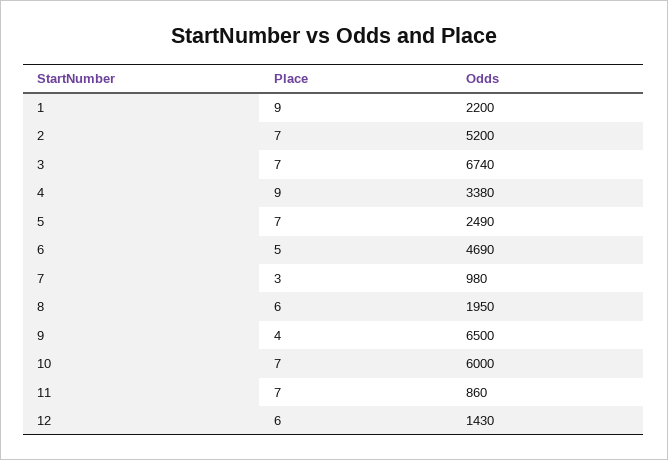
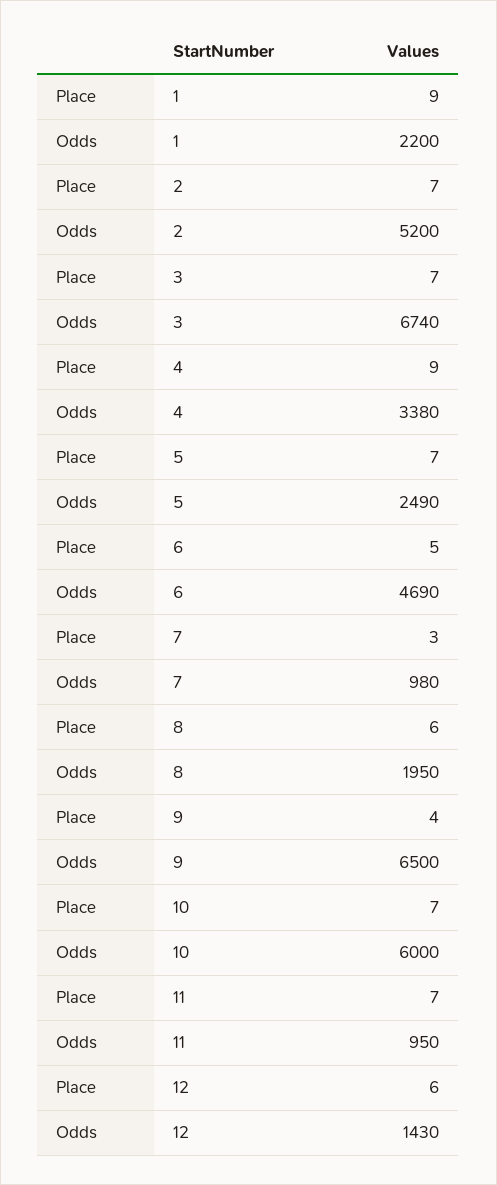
Odds, 11: 860 -> 950

